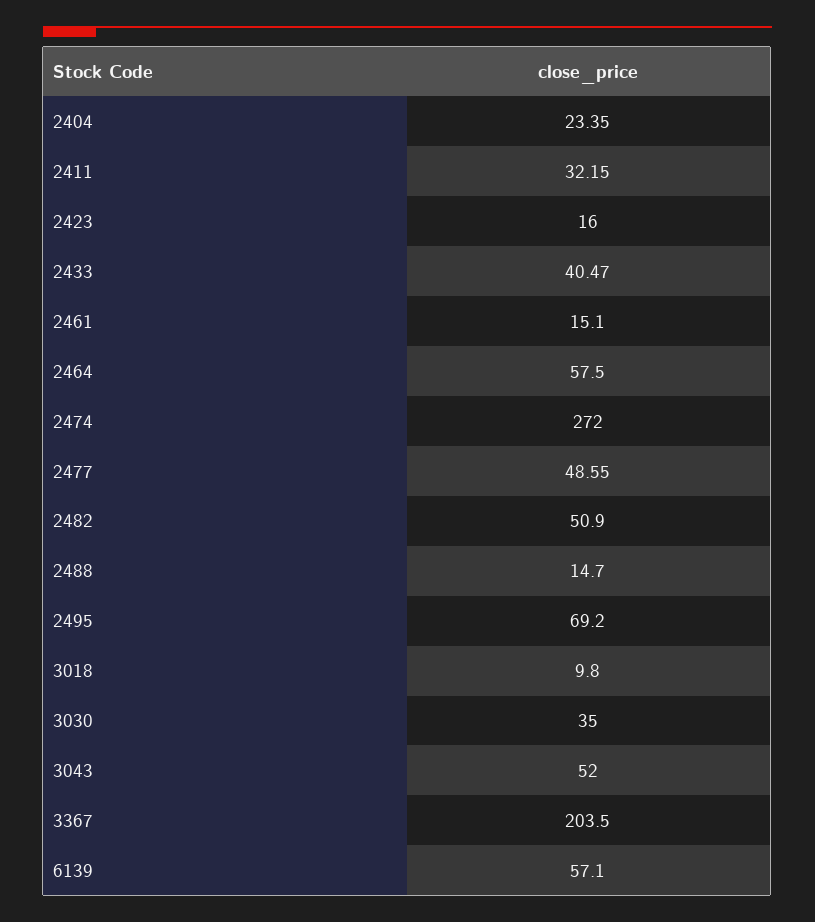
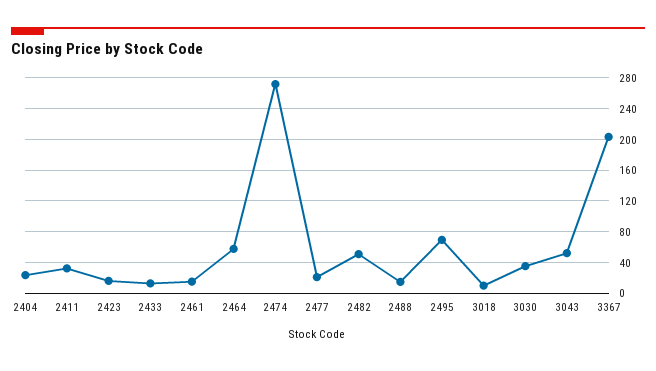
2433: 40.47 -> 10
2477: 48.55 -> 20
6139: 57.1 -> none

